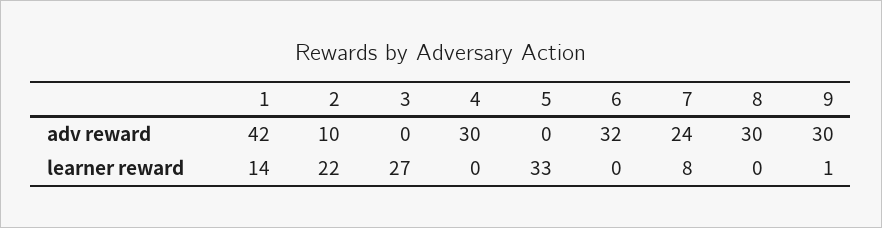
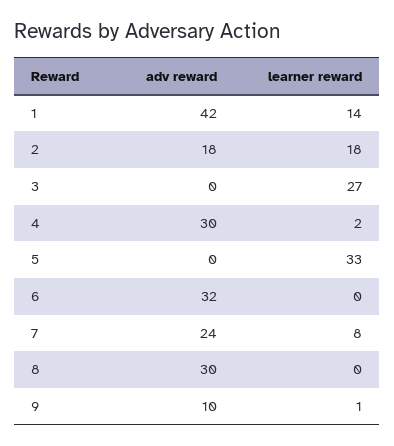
2, adv reward: 10 -> 18
9, adv reward: 30 -> 10
2, learner reward: 22 -> 18
4, learner reward: 0 -> 2

